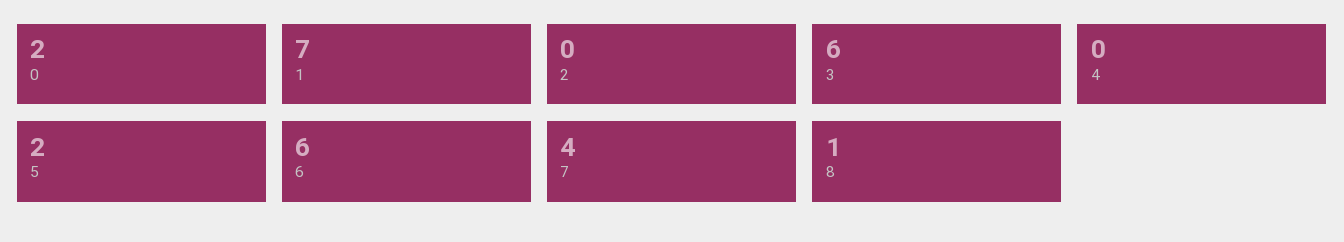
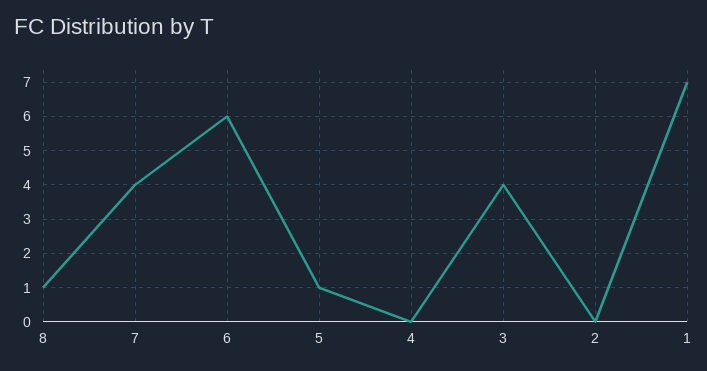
0: 2 -> none
3: 6 -> 4
5: 2 -> 1

